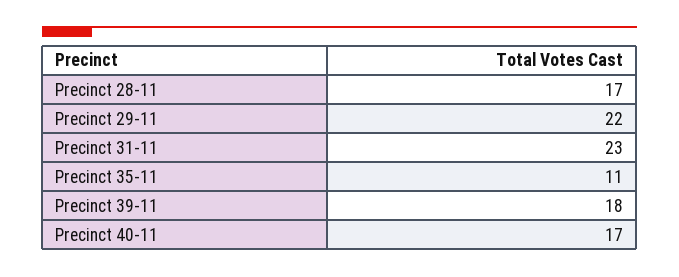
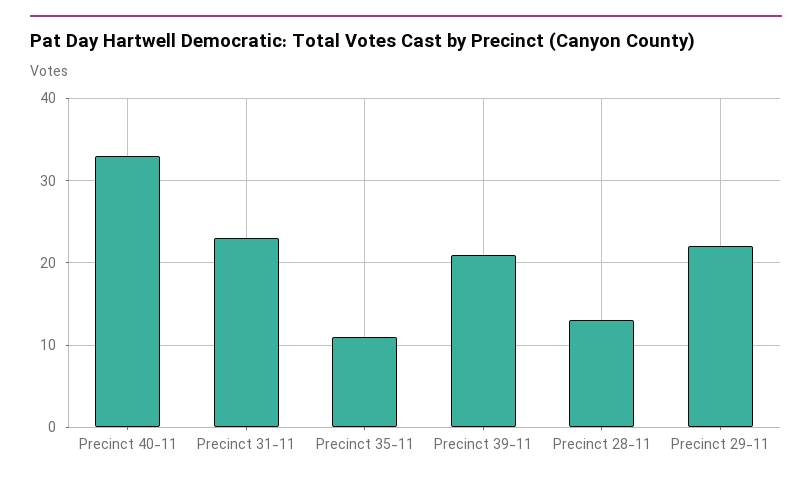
Precinct 28-11: 17 -> 13
Precinct 39-11: 18 -> 21
Precinct 40-11: 17 -> 33

